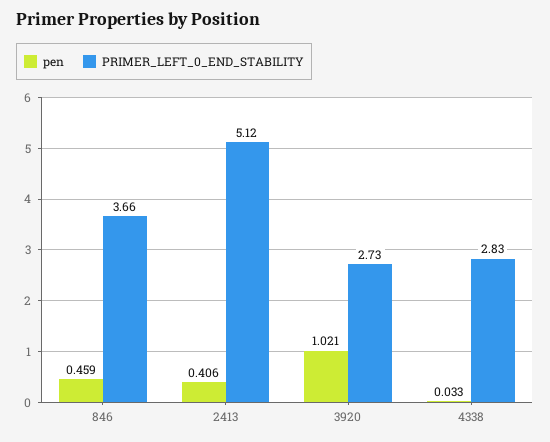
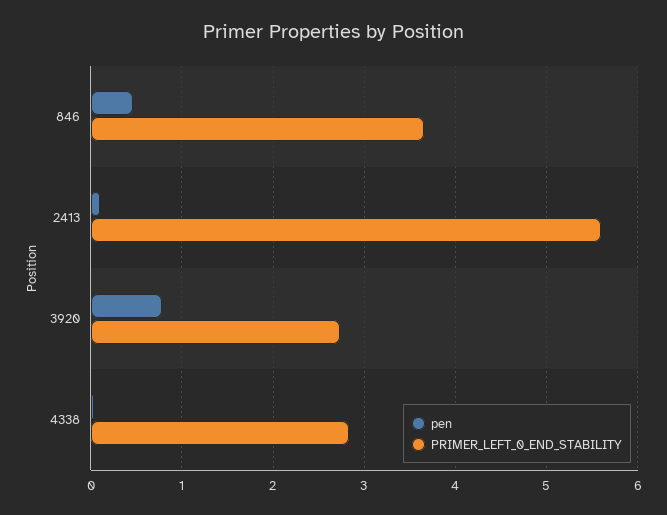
pen, 2413: 0.406 -> 0.1
PRIMER_LEFT_0_END_STABILITY, 2413: 5.12 -> 5.6
pen, 3920: 1.021 -> 0.8

